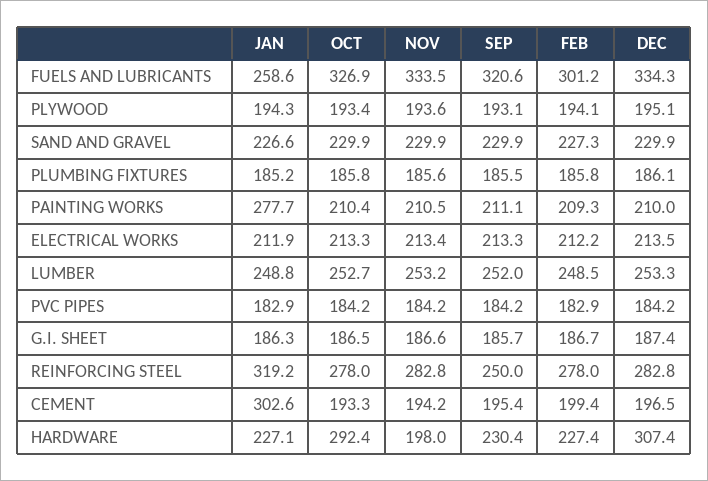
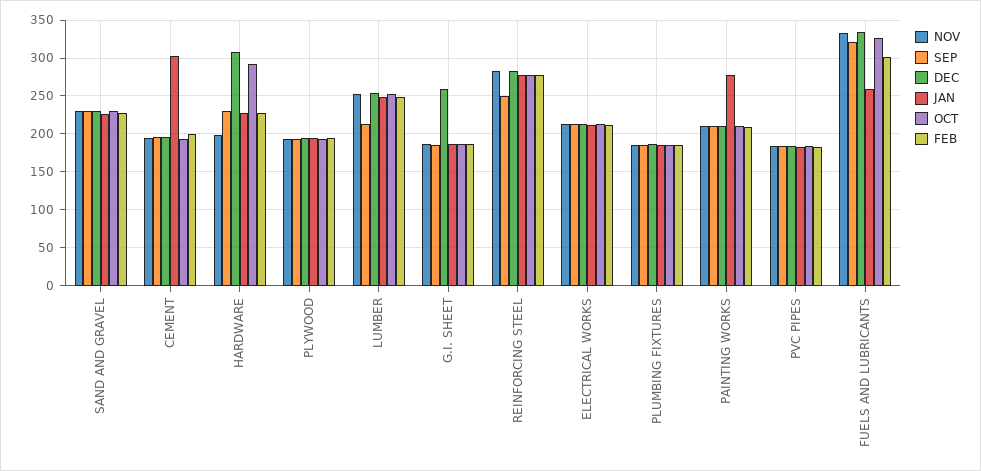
SEP, LUMBER: 252 -> 210
DEC, G.I. SHEET: 187.4 -> 260
JAN, REINFORCING STEEL: 319.2 -> 280

